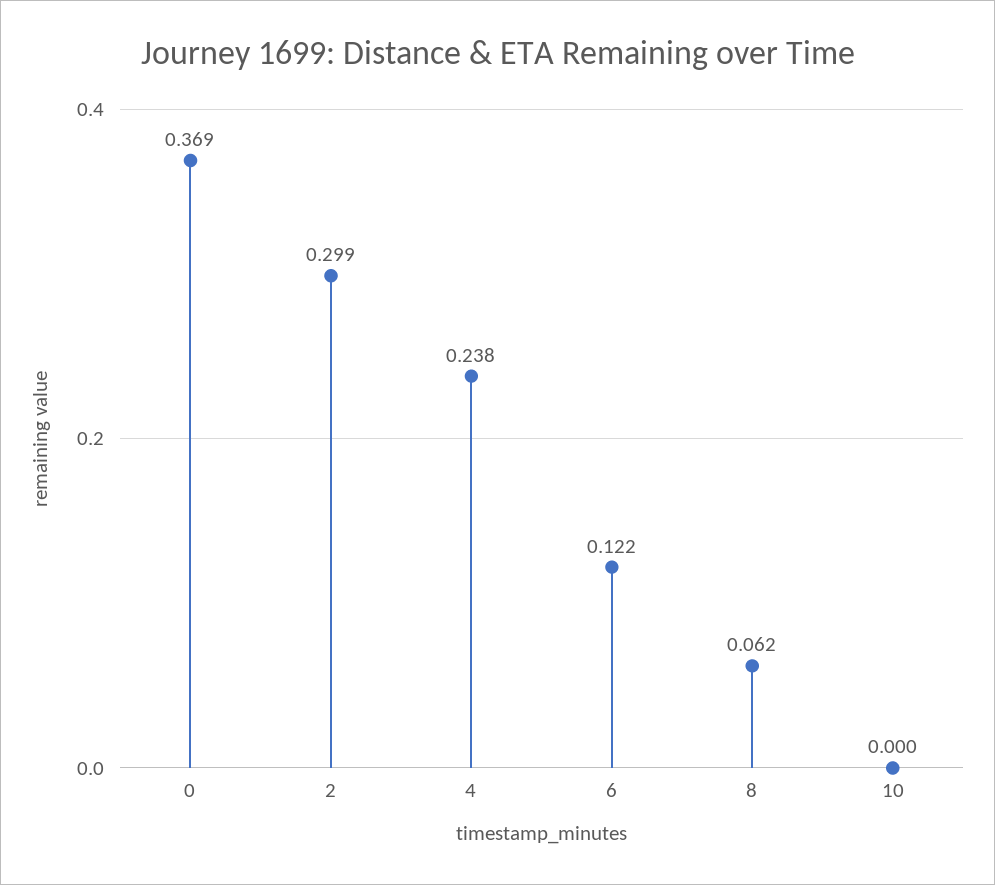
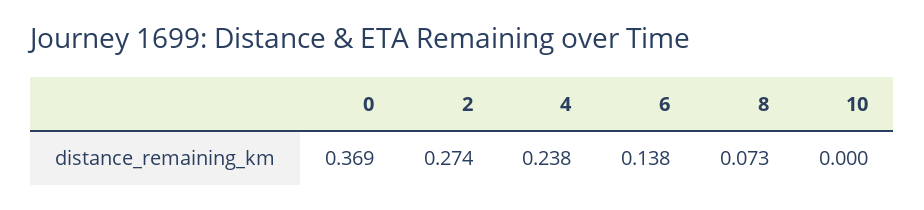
2: 0.299 -> 0.274
6: 0.122 -> 0.138
8: 0.062 -> 0.073

